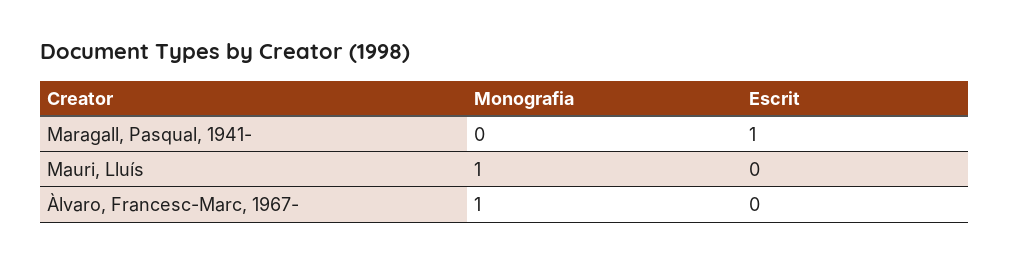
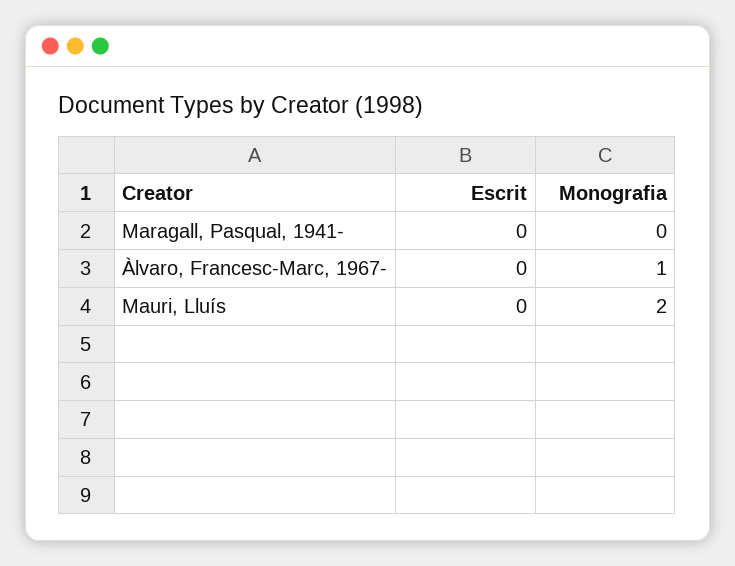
Escrit, Maragall, Pasqual, 1941-: 1 -> 0
Monografia, Mauri, Lluís: 1 -> 2

